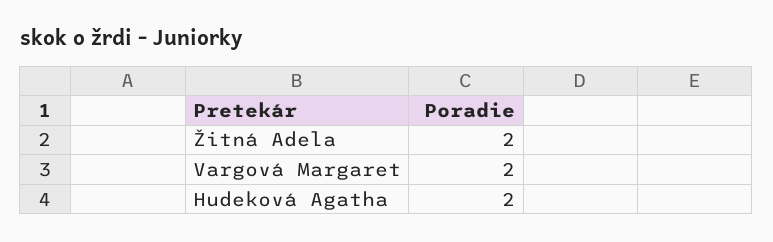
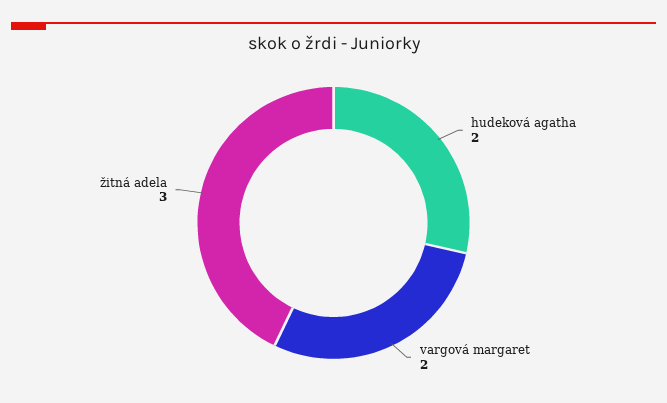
Žitná Adela: 2 -> 3

